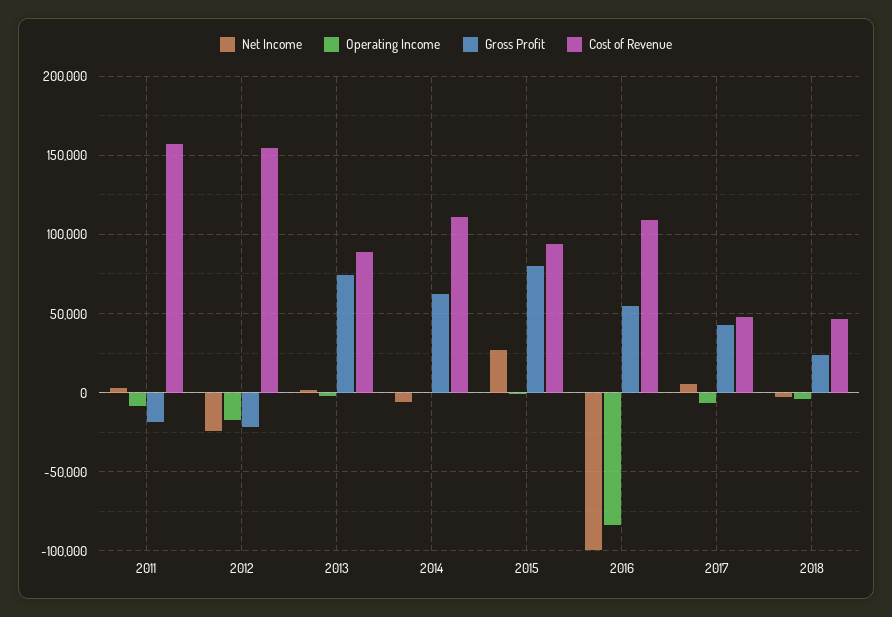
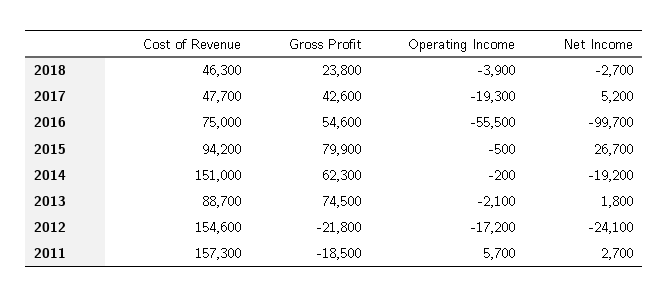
Operating Income, 2011: -10000 -> 5700
Net Income, 2014: -5000 -> -19200
Cost of Revenue, 2014: 110000 -> 151000
Operating Income, 2016: -85000 -> -55500
Cost of Revenue, 2016: 110000 -> 75000
Operating Income, 2017: -5000 -> -19300

